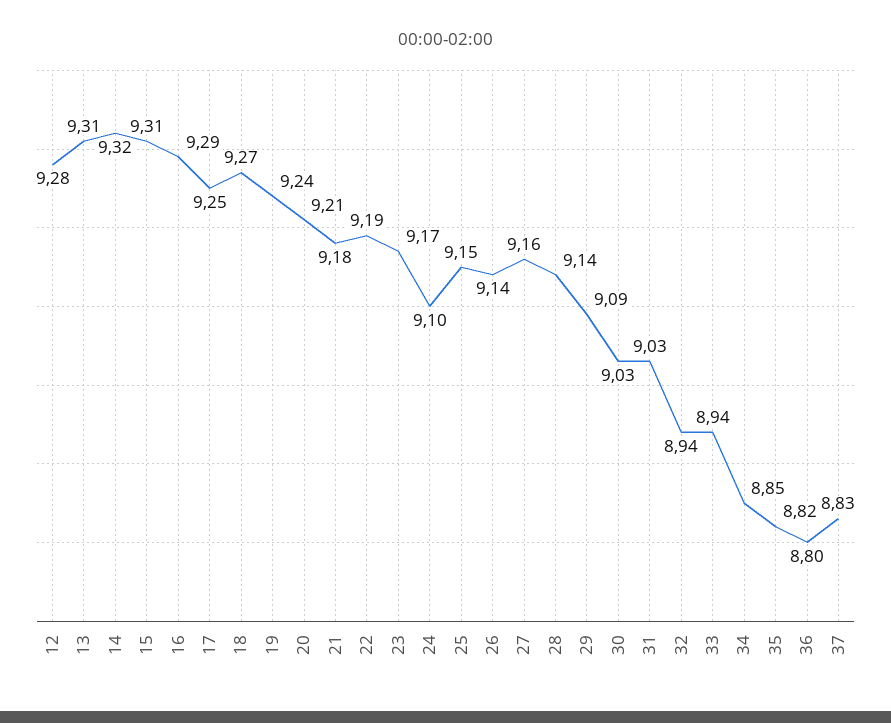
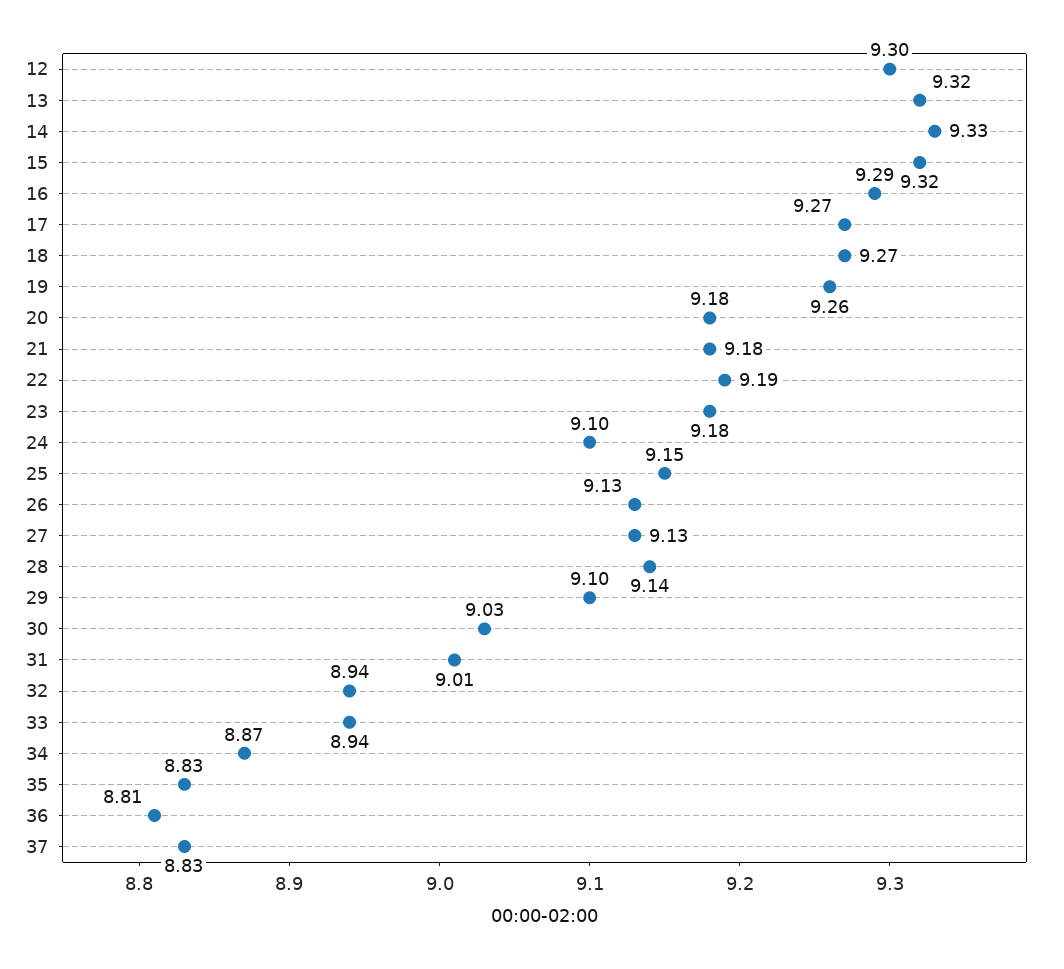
12: 9.28 -> 9.3
13: 9.31 -> 9.32
14: 9.32 -> 9.33
15: 9.31 -> 9.32
17: 9.25 -> 9.27
19: 9.24 -> 9.26
20: 9.21 -> 9.18
23: 9.17 -> 9.18
26: 9.14 -> 9.13
27: 9.16 -> 9.13
29: 9.09 -> 9.1
31: 9.03 -> 9.01
34: 8.85 -> 8.87
35: 8.82 -> 8.83
36: 8.8 -> 8.81

